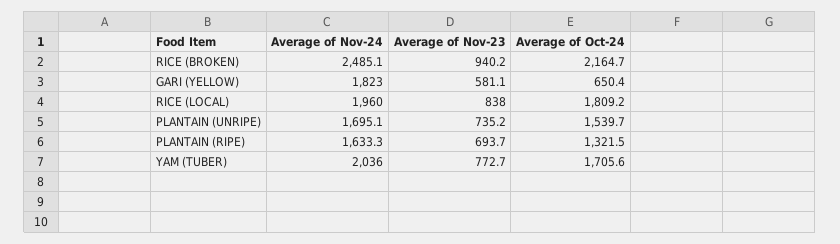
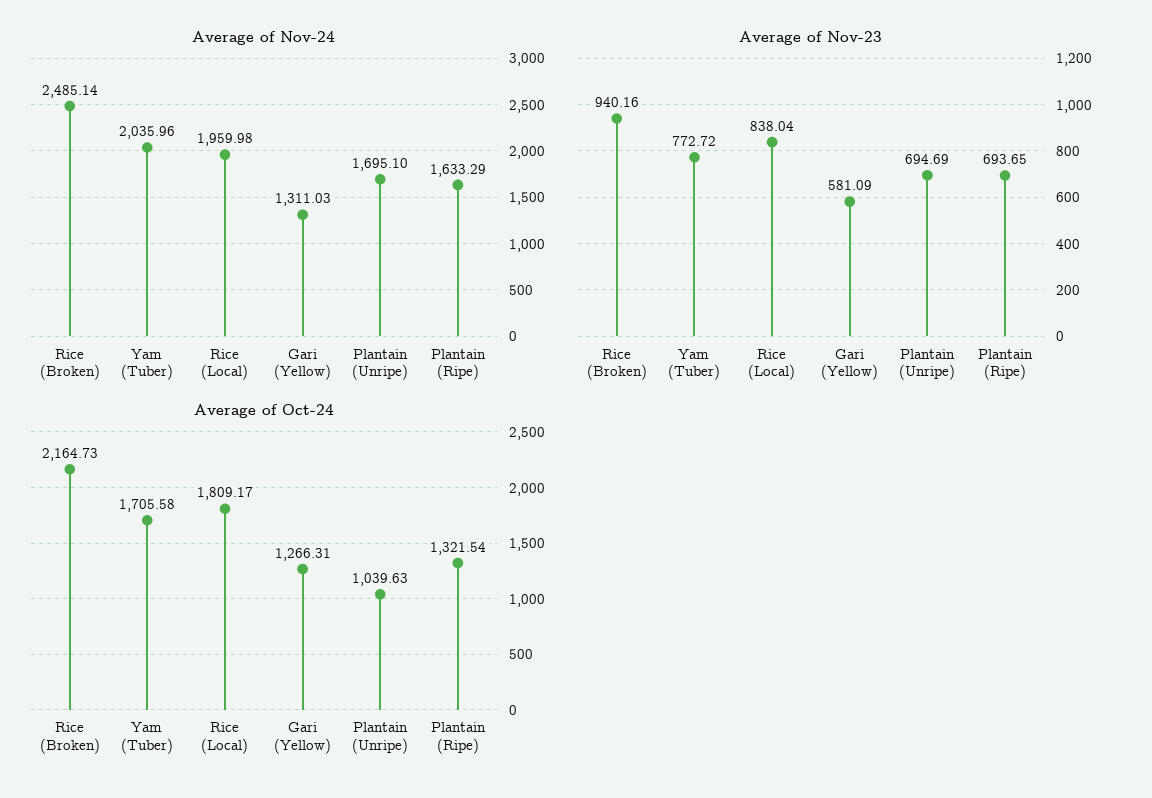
Average of Nov-24, GARI (YELLOW): 1823 -> 1311.03
Average of Oct-24, GARI (YELLOW): 650.4 -> 1266.31
Average of Nov-23, PLANTAIN (UNRIPE): 735.2 -> 694.69
Average of Oct-24, PLANTAIN (UNRIPE): 1539.7 -> 1039.63

